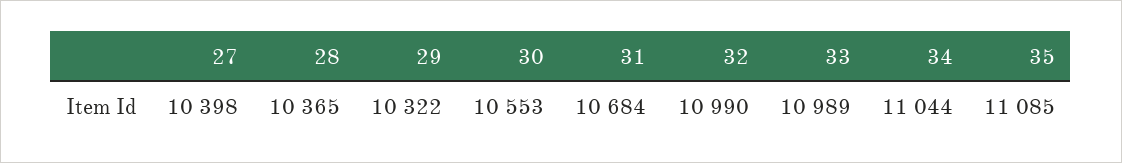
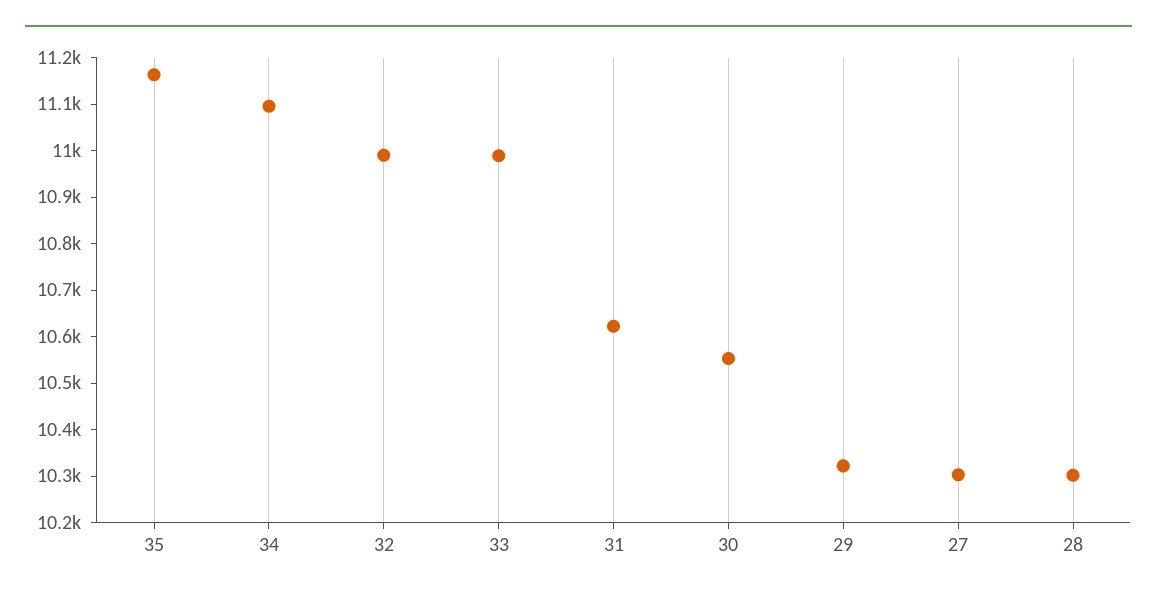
27: 10398 -> 10300
28: 10365 -> 10300
31: 10684 -> 10620
34: 11044 -> 11100
35: 11085 -> 11160

